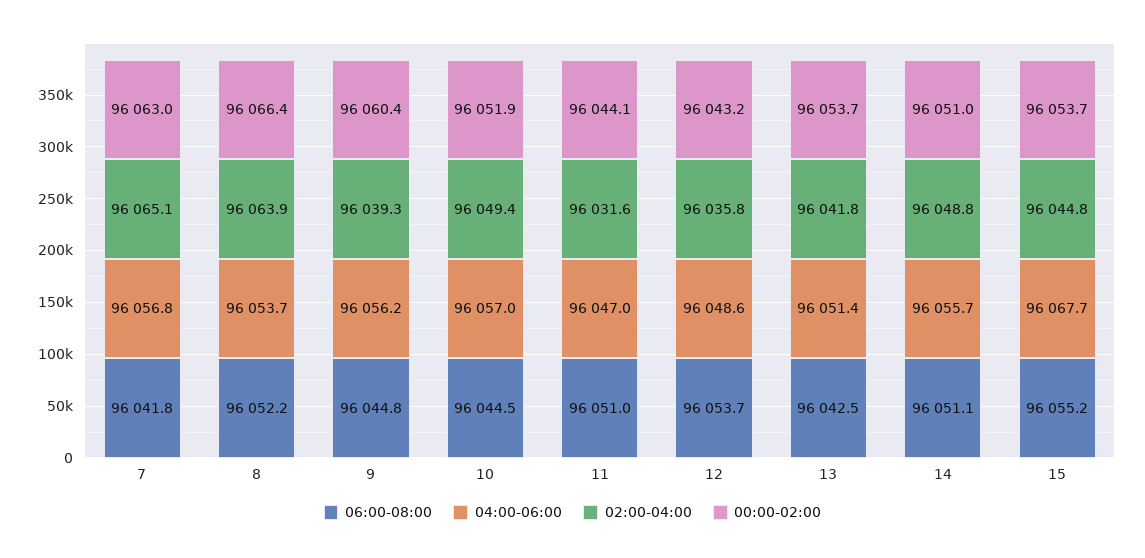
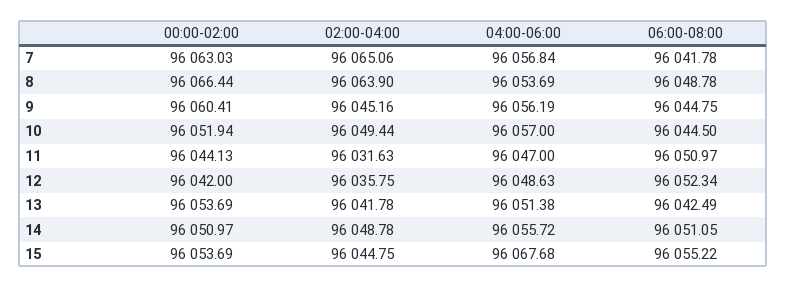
06:00-08:00, 8: 96052.2 -> 96048.78
02:00-04:00, 9: 96039.3 -> 96045.16
06:00-08:00, 12: 96053.7 -> 96052.34
00:00-02:00, 12: 96043.2 -> 96042

